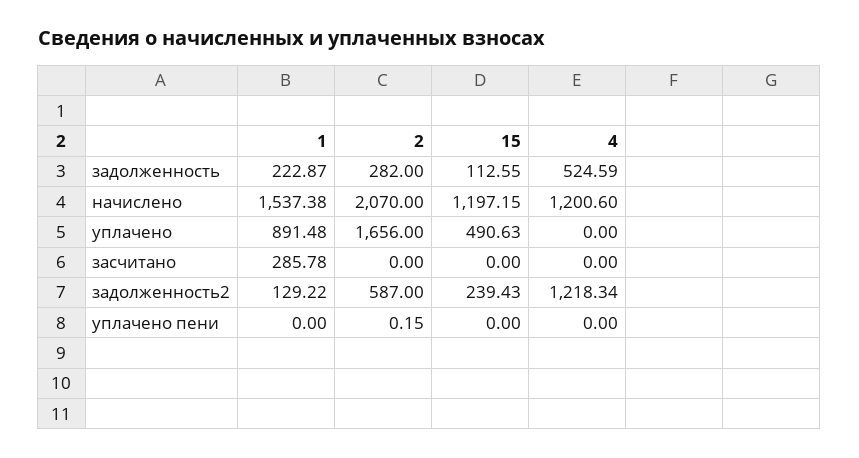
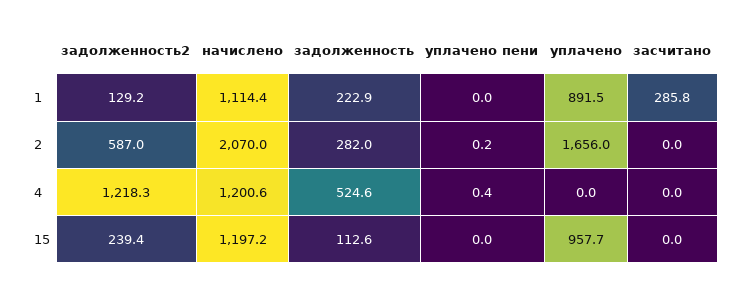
1, начислено: 1537.38 -> 1114.4
15, уплачено: 490.63 -> 957.7
4, уплачено пени: 0 -> 0.4

